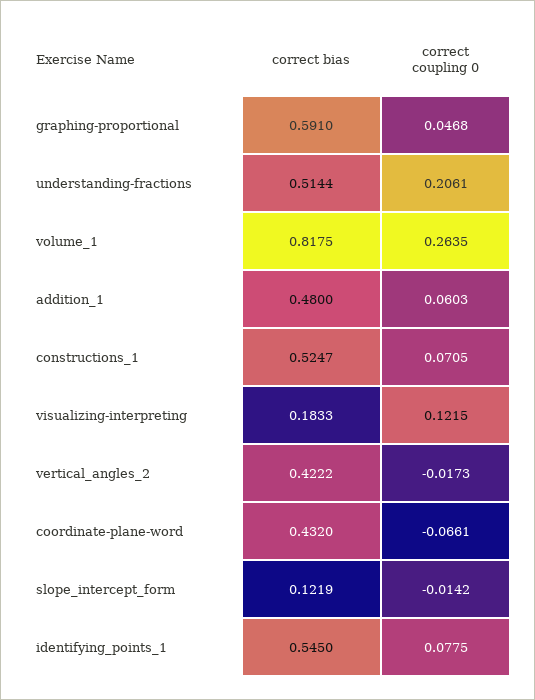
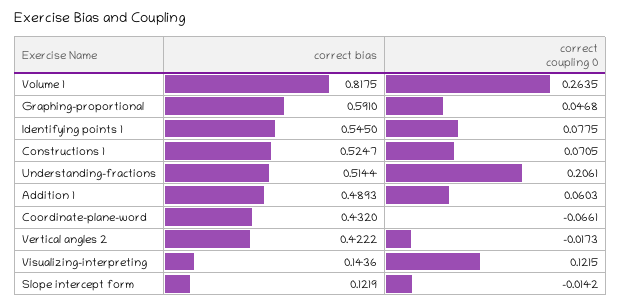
correct bias, addition_1: 0.48 -> 0.4893
correct bias, visualizing-interpreting: 0.1833 -> 0.1436

